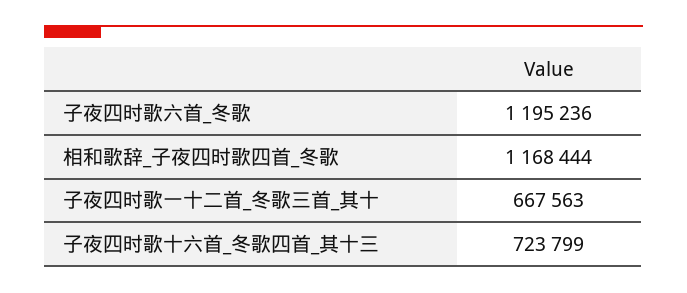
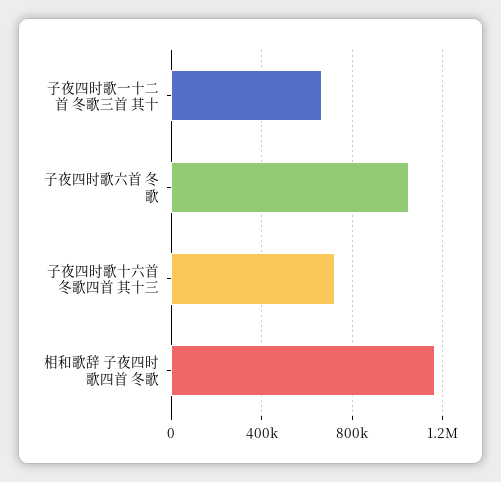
子夜四时歌六首_冬歌: 1195236 -> 1050000

